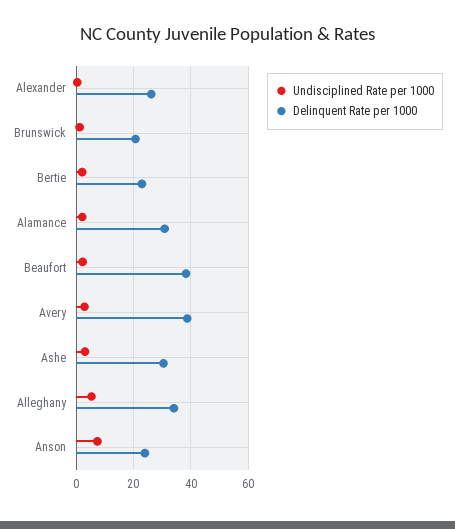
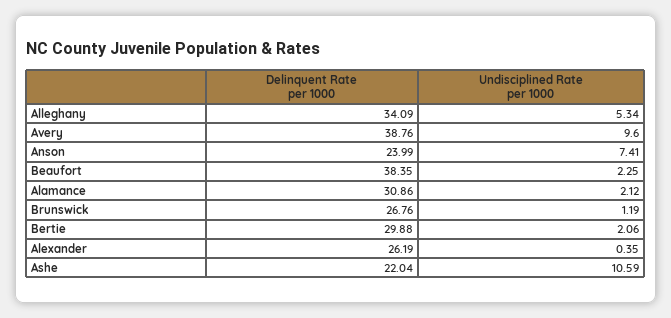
Delinquent Rate per 1000, Brunswick: 20 -> 26.76
Delinquent Rate per 1000, Bertie: 22.5 -> 29.88
Undisciplined Rate per 1000, Avery: 2.5 -> 9.6
Undisciplined Rate per 1000, Ashe: 2.5 -> 10.59
Delinquent Rate per 1000, Ashe: 30 -> 22.04

